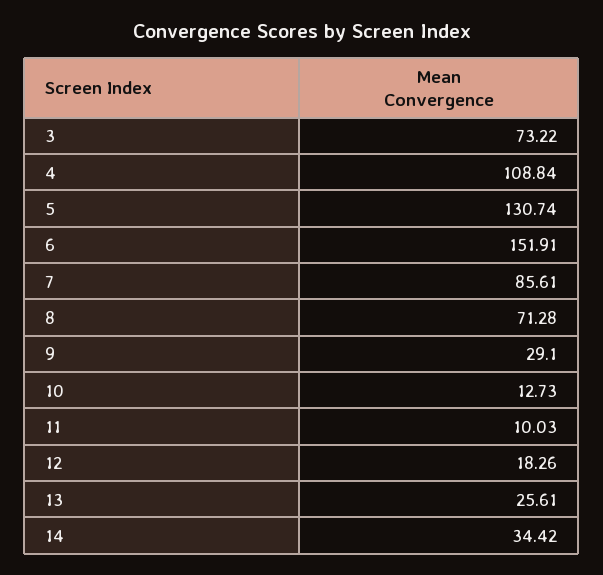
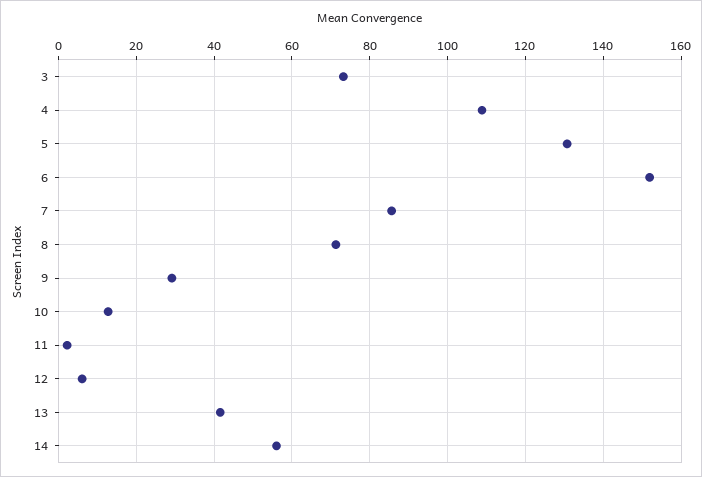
11: 10.03 -> 2
12: 18.26 -> 6
13: 25.61 -> 42
14: 34.42 -> 56

